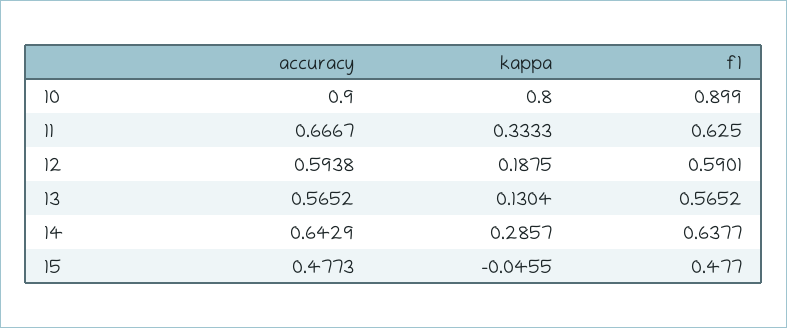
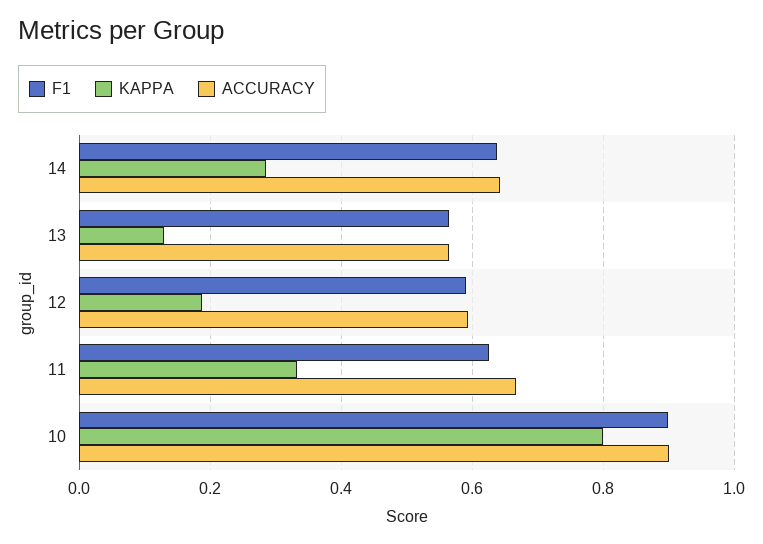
accuracy, 15: 0.4773 -> none
kappa, 15: -0.0455 -> none
f1, 15: 0.477 -> none

